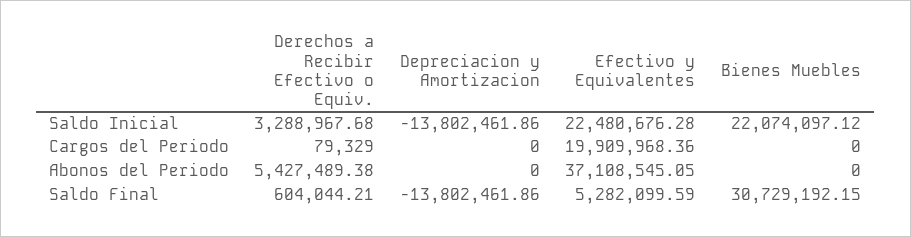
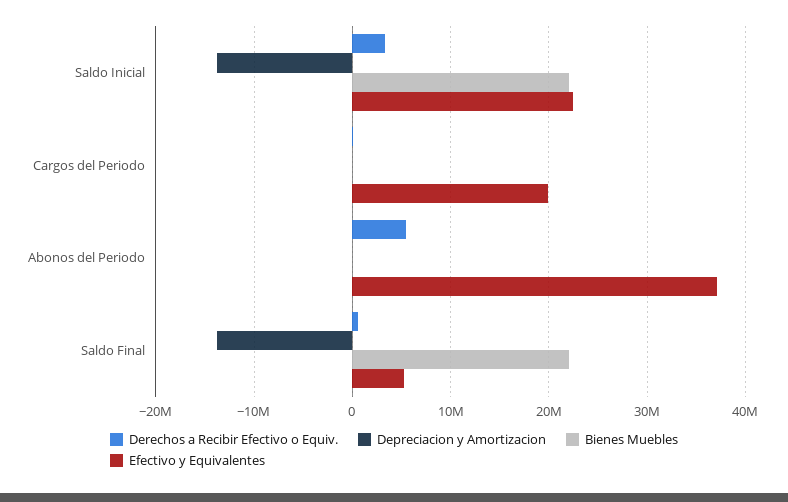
Bienes Muebles, Saldo Final: 30729192.15 -> 22000000

